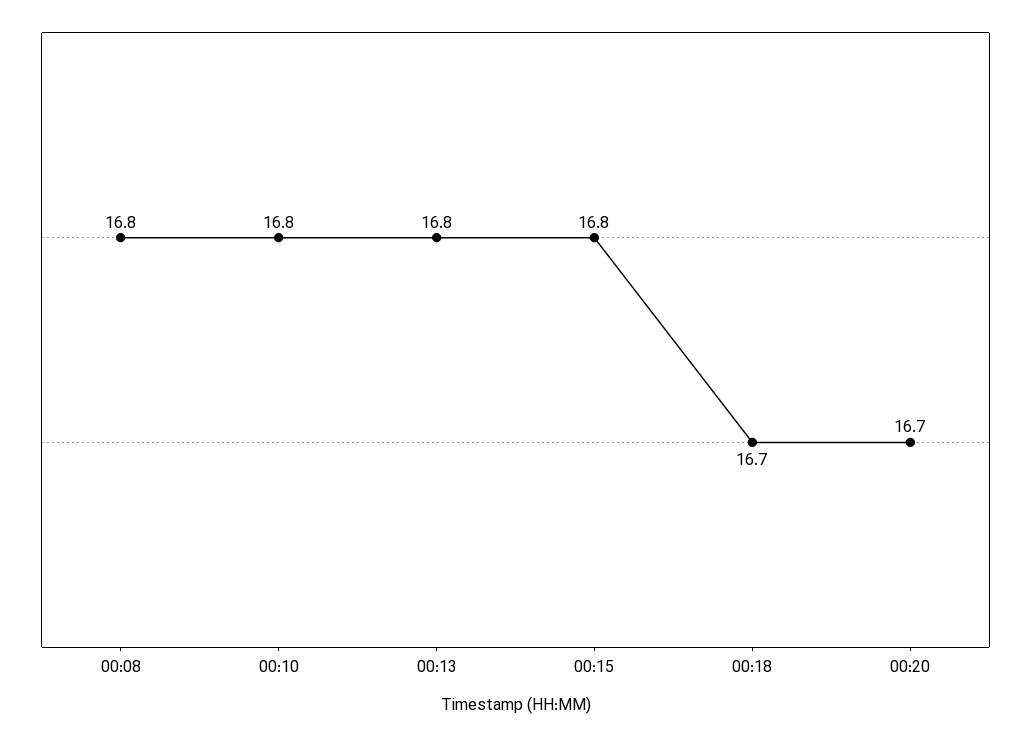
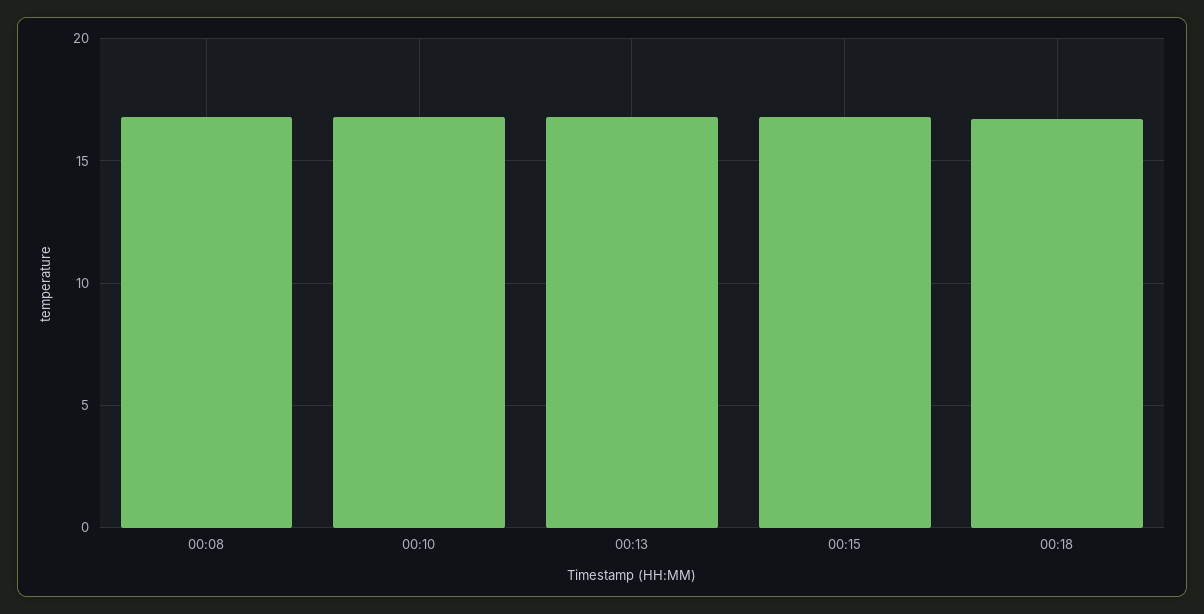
00:20: 16.7 -> none

